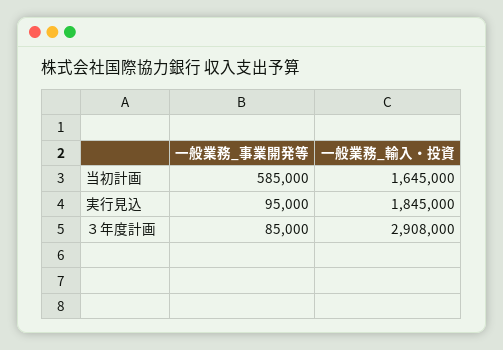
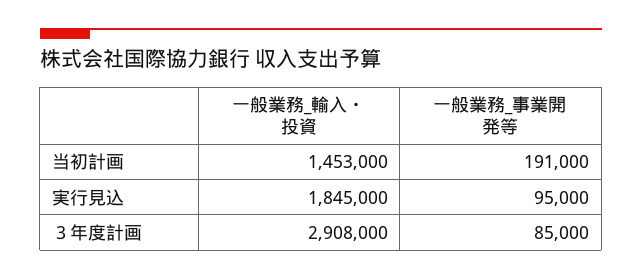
一般業務_事業開発等, 当初計画: 585000 -> 191000
一般業務_輸入・投資, 当初計画: 1645000 -> 1453000

